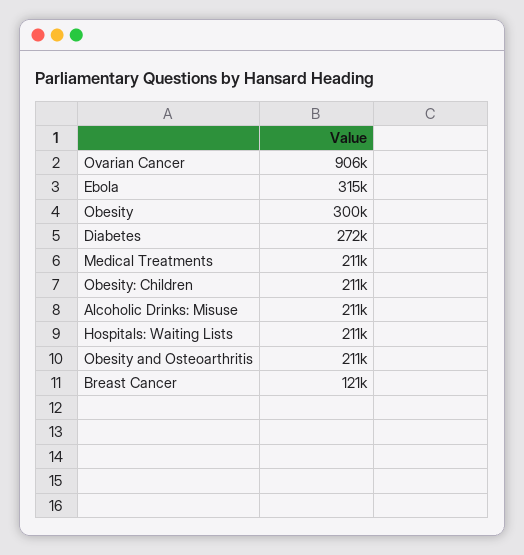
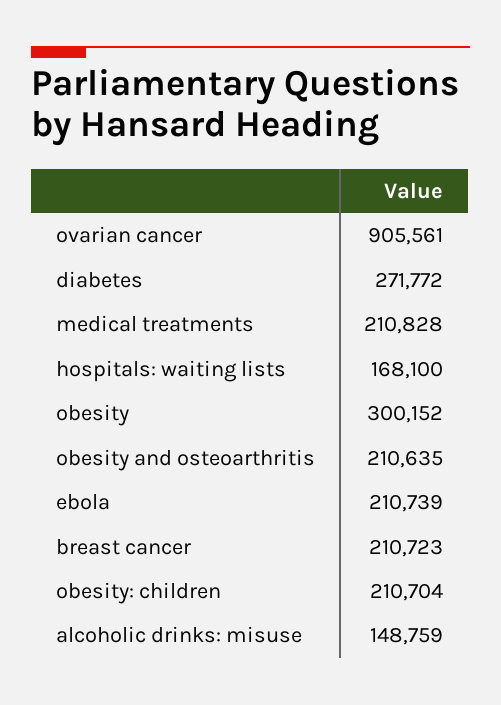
Ebola: 315000 -> 210739
Alcoholic Drinks: Misuse: 211000 -> 148759
Hospitals: Waiting Lists: 211000 -> 168100
Breast Cancer: 121000 -> 210723

